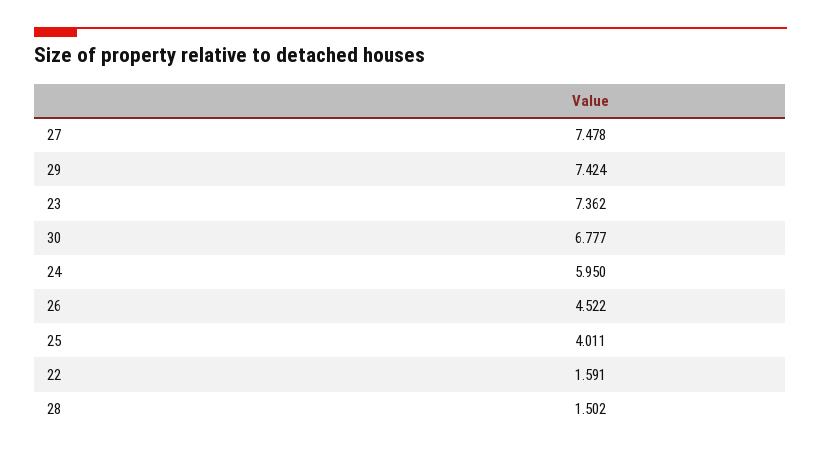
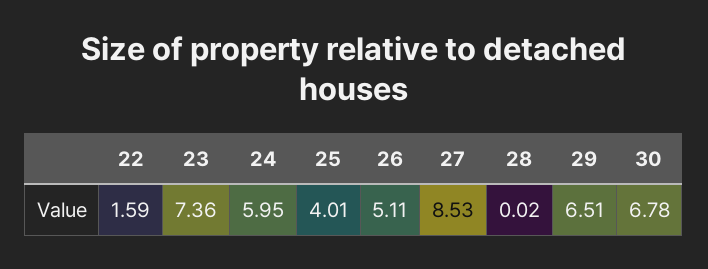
27: 7.478 -> 8.53
29: 7.424 -> 6.51
26: 4.522 -> 5.11
28: 1.502 -> 0.02

